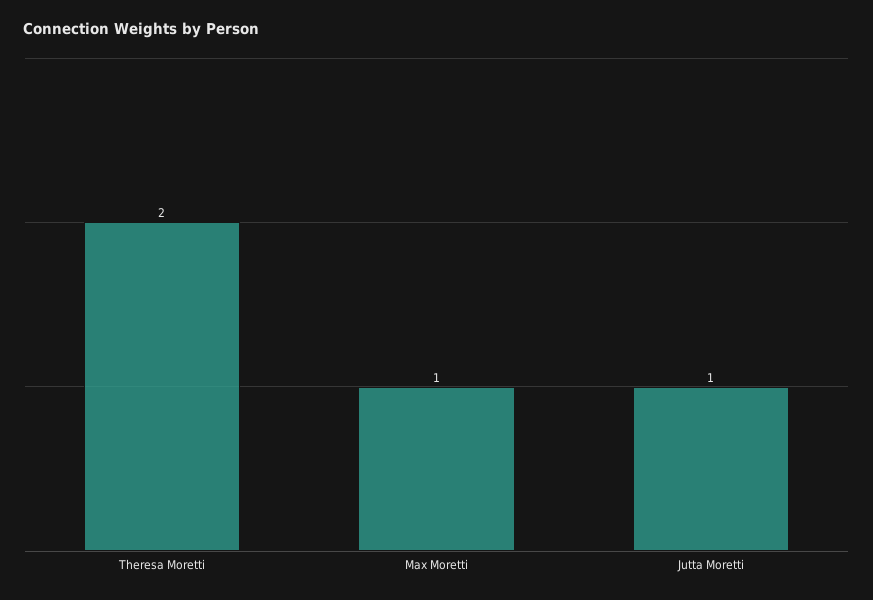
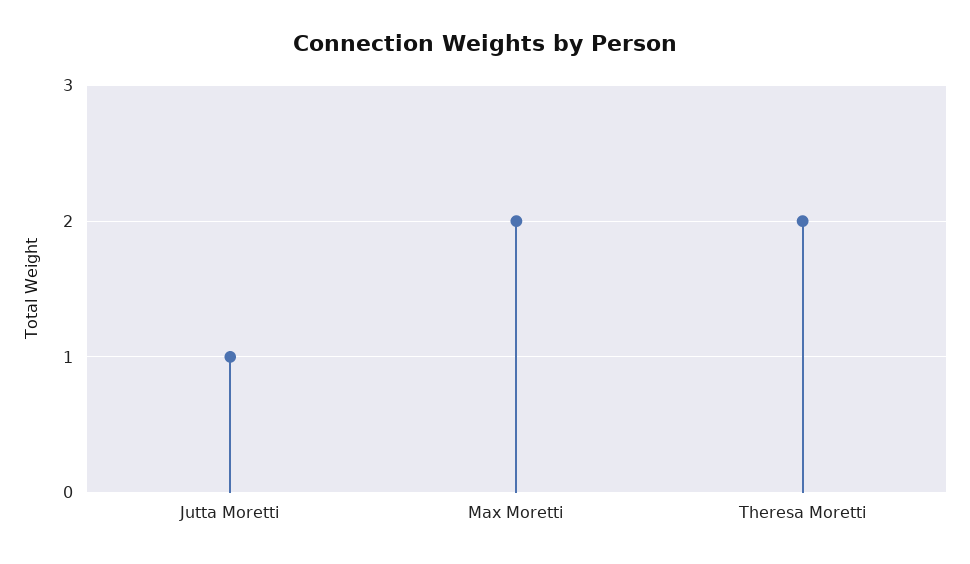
Max Moretti: 1 -> 2

